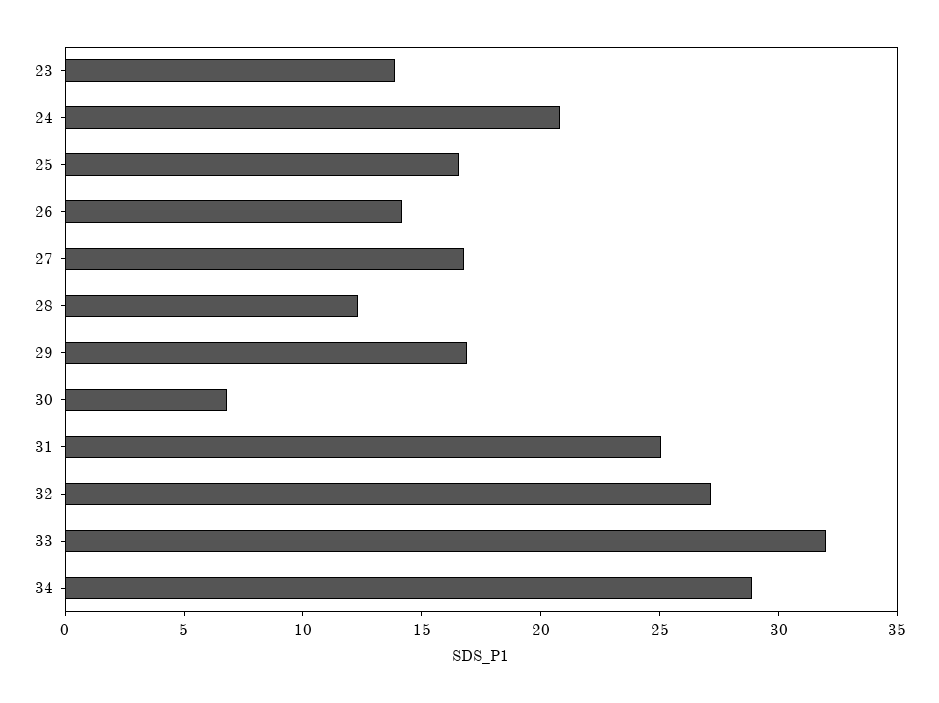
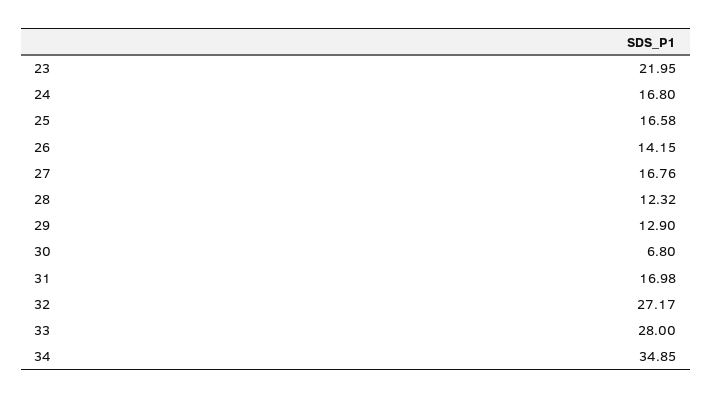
23: 14 -> 21.95
24: 21 -> 16.8
29: 17 -> 12.9
31: 25 -> 16.98
33: 32 -> 28
34: 29 -> 34.85

